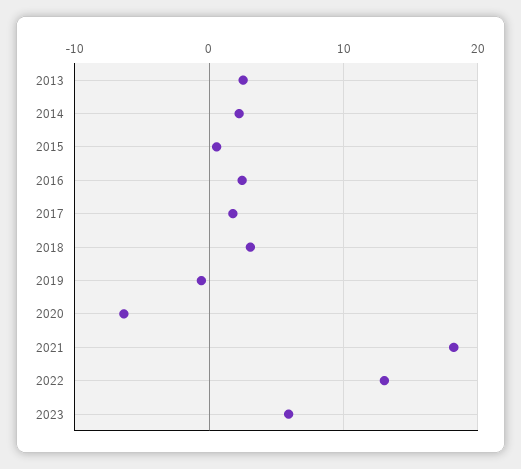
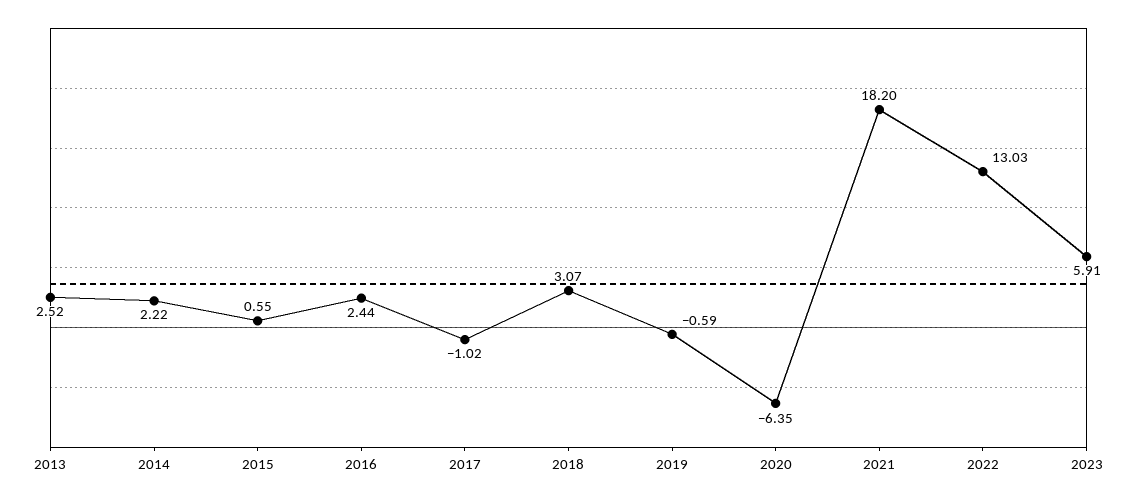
2017: 2 -> -1.02

